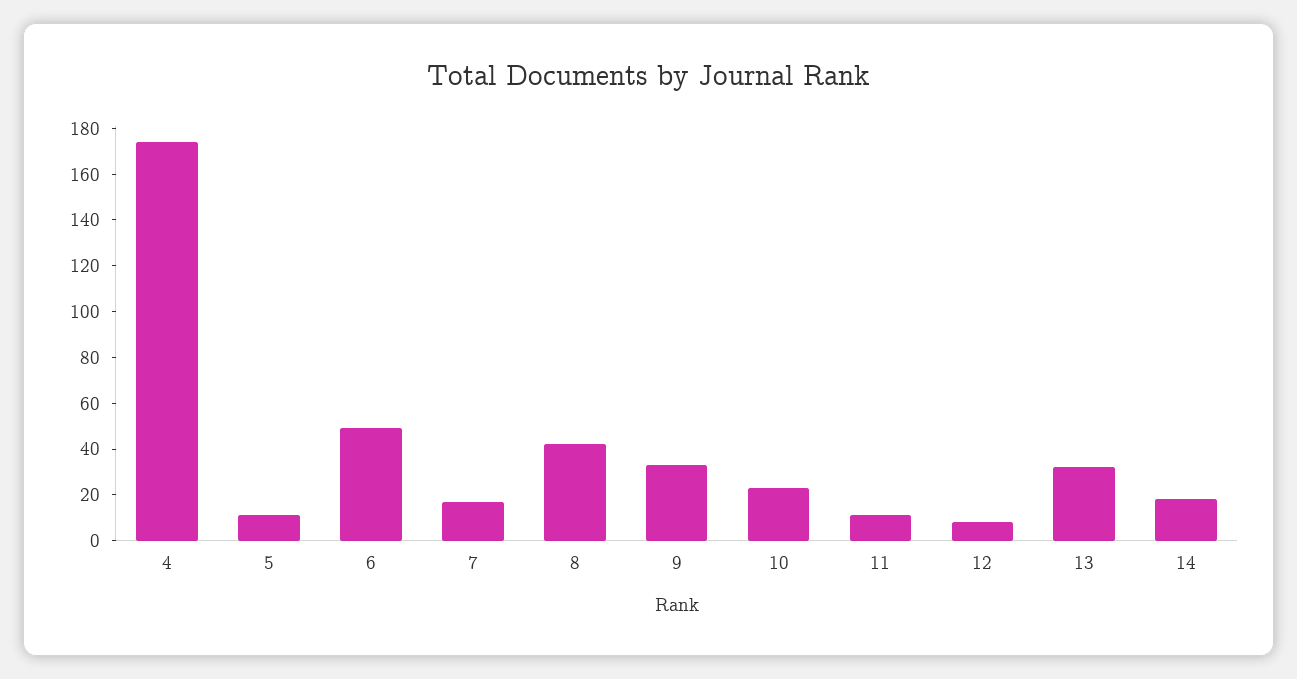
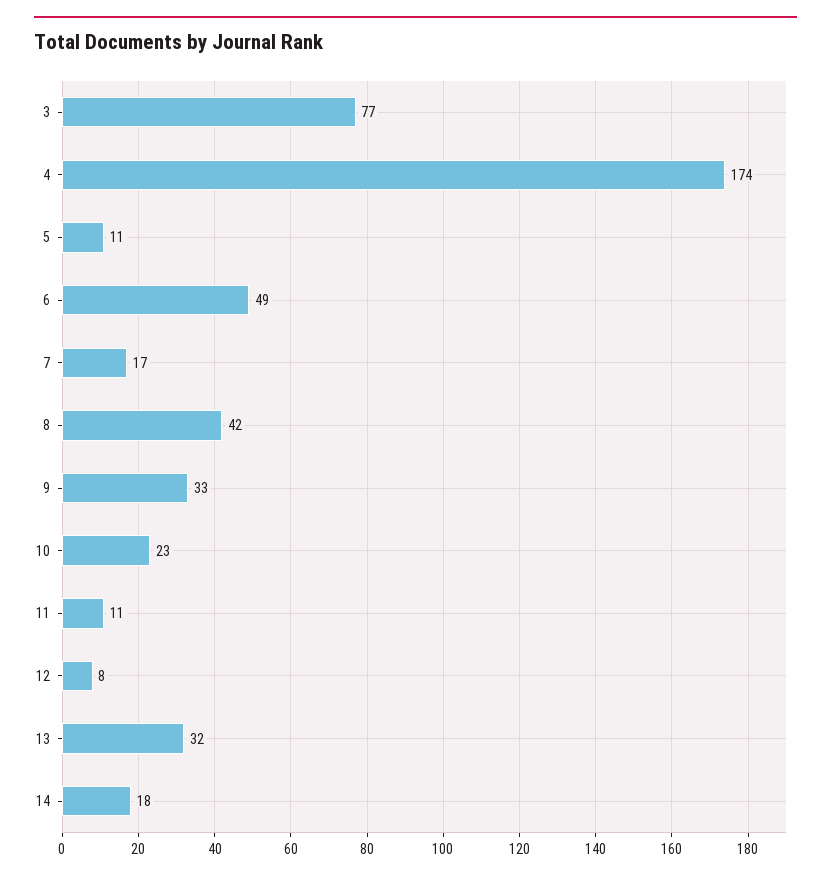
3: none -> 77

